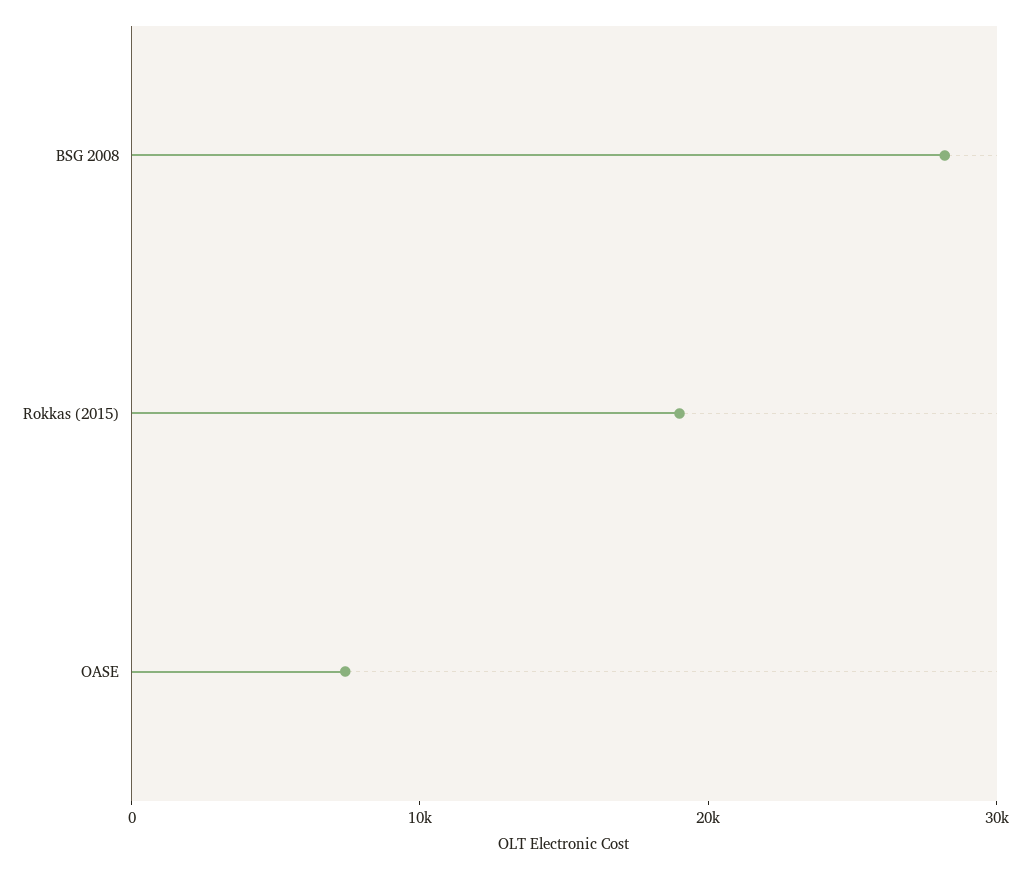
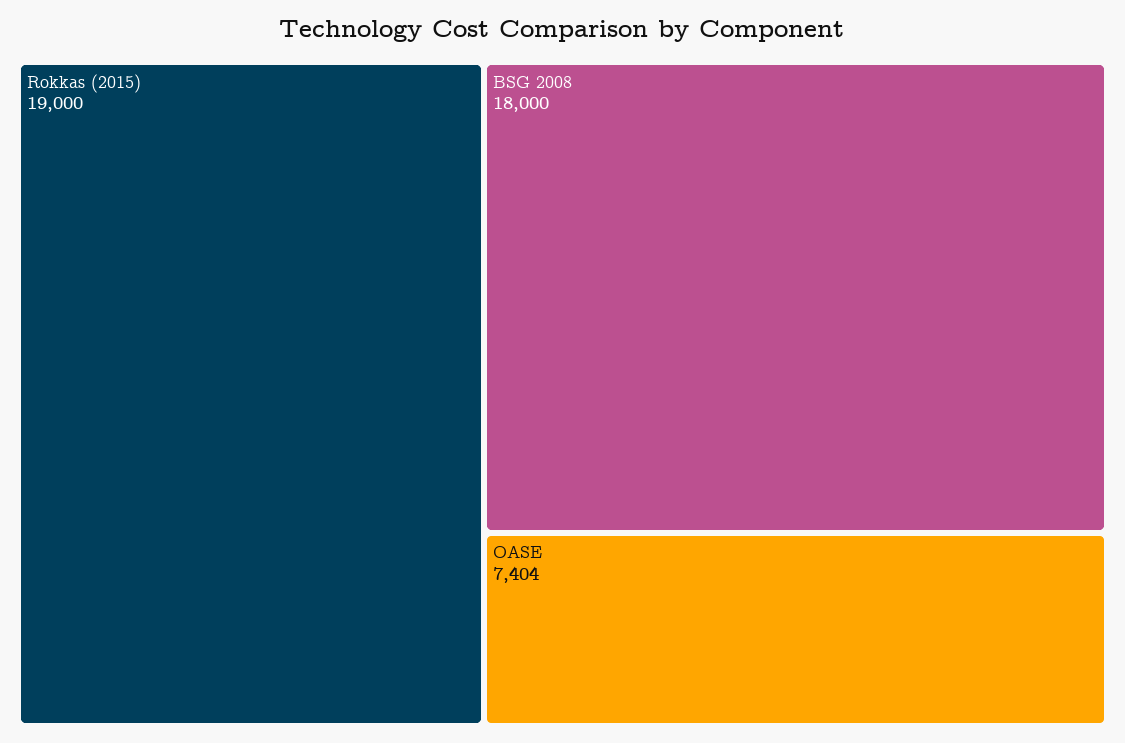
BSG 2008: 28000 -> 18000

